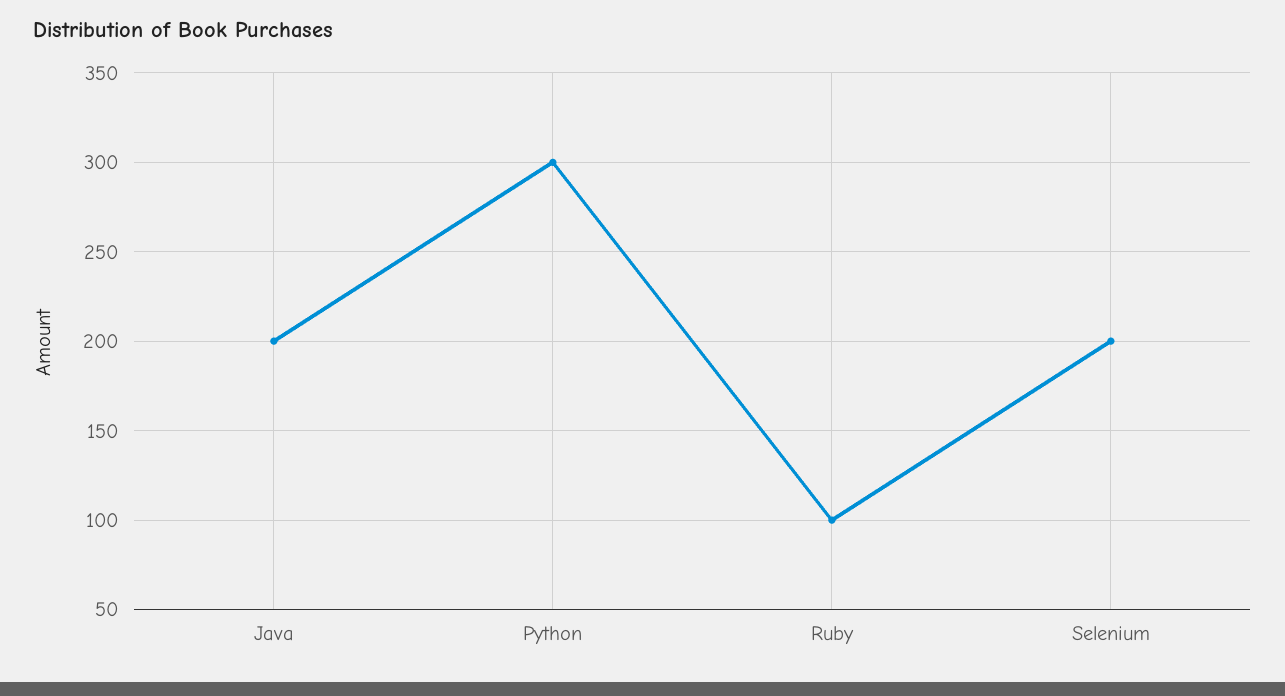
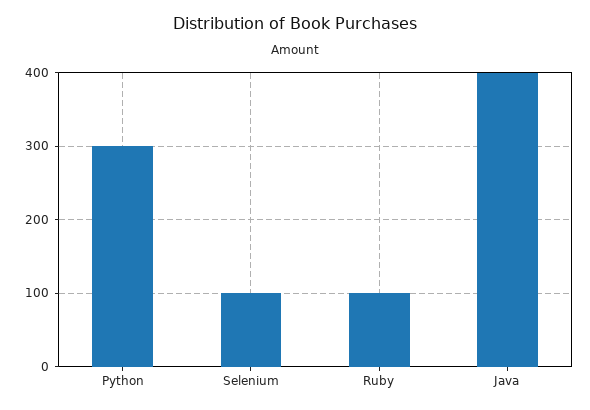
Java: 200 -> 400
Selenium: 200 -> 100

